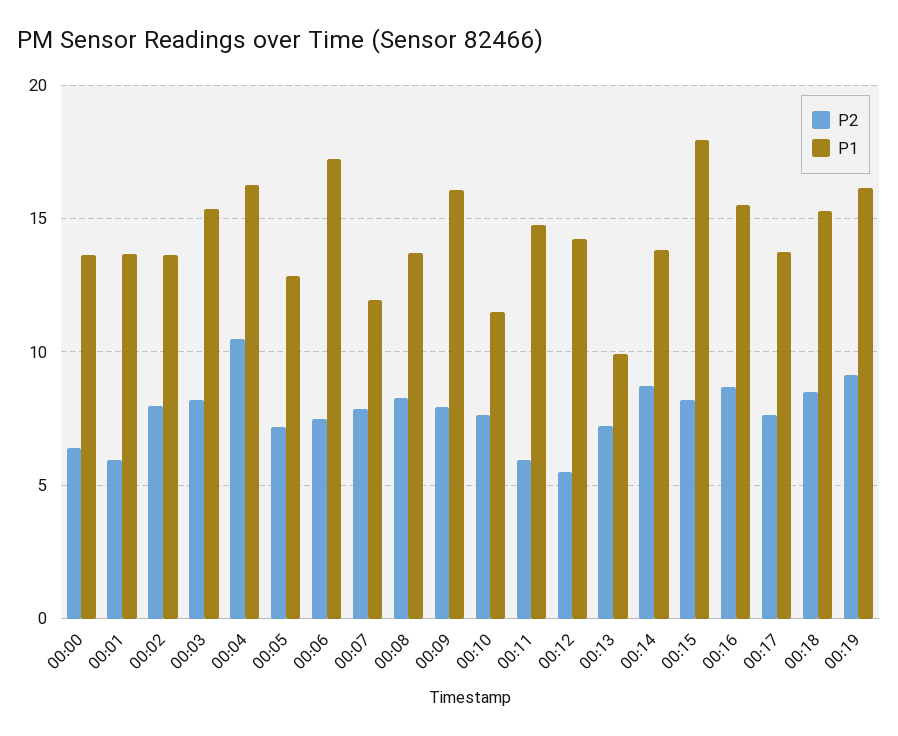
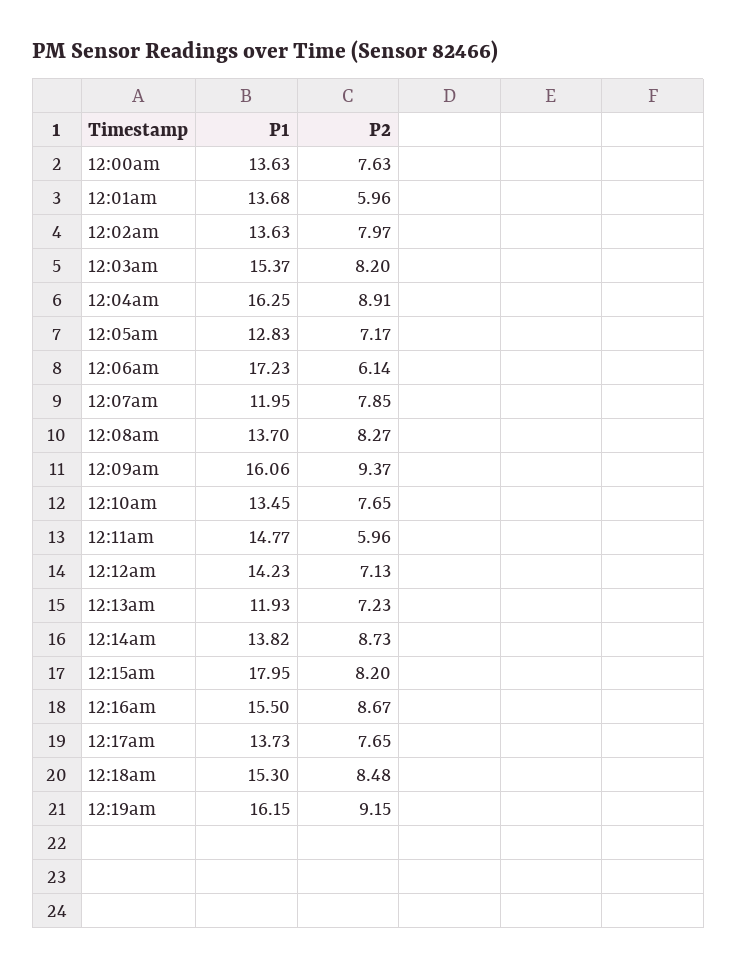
P2, 00:00: 6.5 -> 7.63
P2, 00:04: 10.5 -> 8.91
P2, 00:06: 7.5 -> 6.14
P2, 00:09: 8 -> 9.37
P1, 00:10: 11.5 -> 13.45
P2, 00:12: 5.5 -> 7.13
P1, 00:13: 10 -> 11.93

